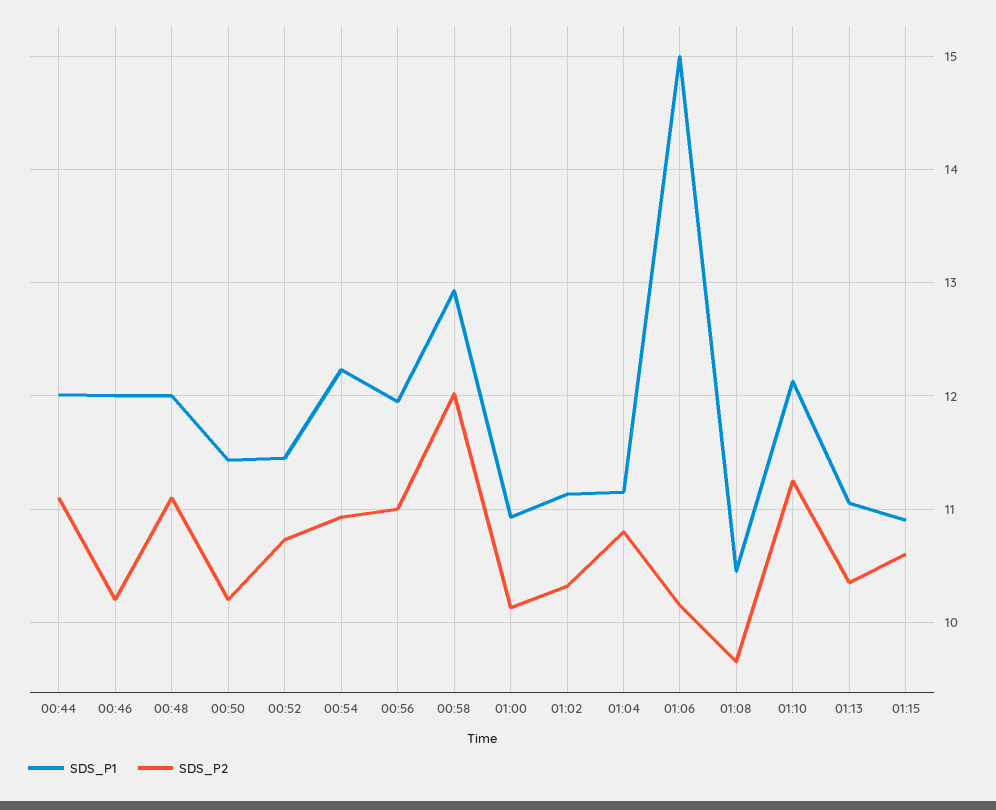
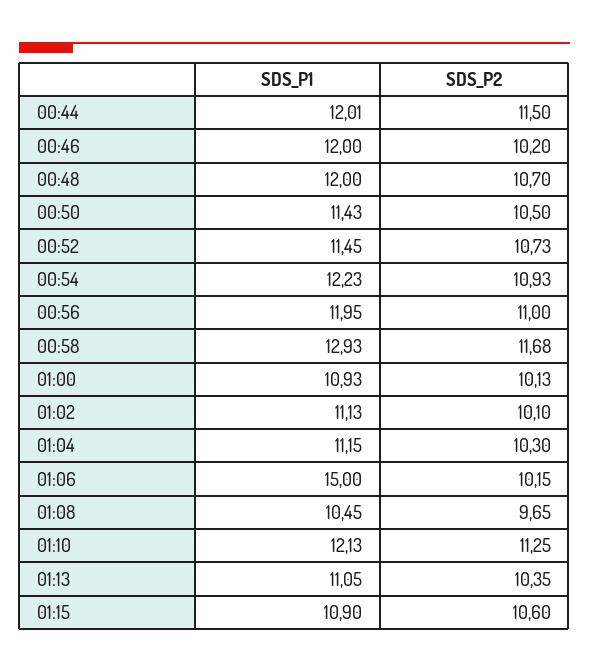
SDS_P2, 00:44: 11.1 -> 11.5
SDS_P2, 00:48: 11.1 -> 10.7
SDS_P2, 00:50: 10.2 -> 10.5
SDS_P2, 00:58: 12 -> 11.68
SDS_P2, 01:02: 10.3 -> 10.1
SDS_P2, 01:04: 10.8 -> 10.3

